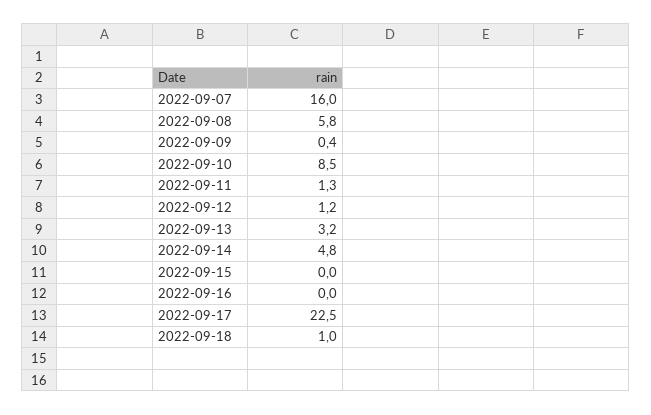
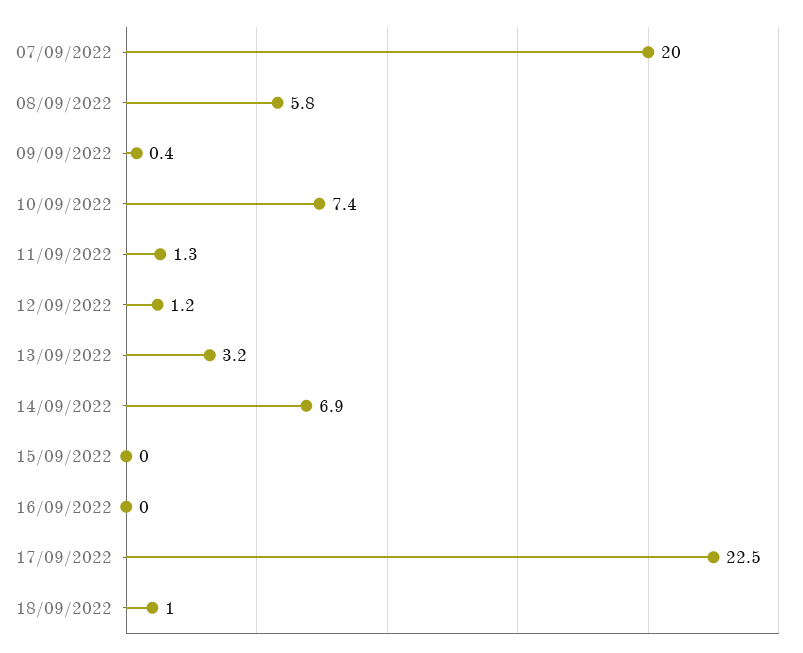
2022-09-07: 16 -> 20
2022-09-10: 8.5 -> 7.4
2022-09-14: 4.8 -> 6.9

